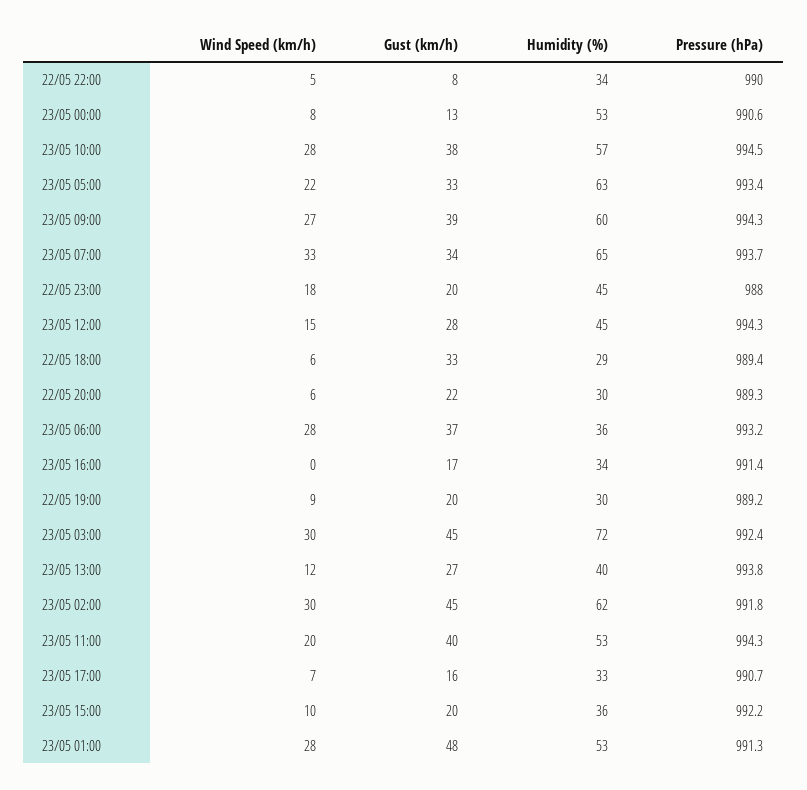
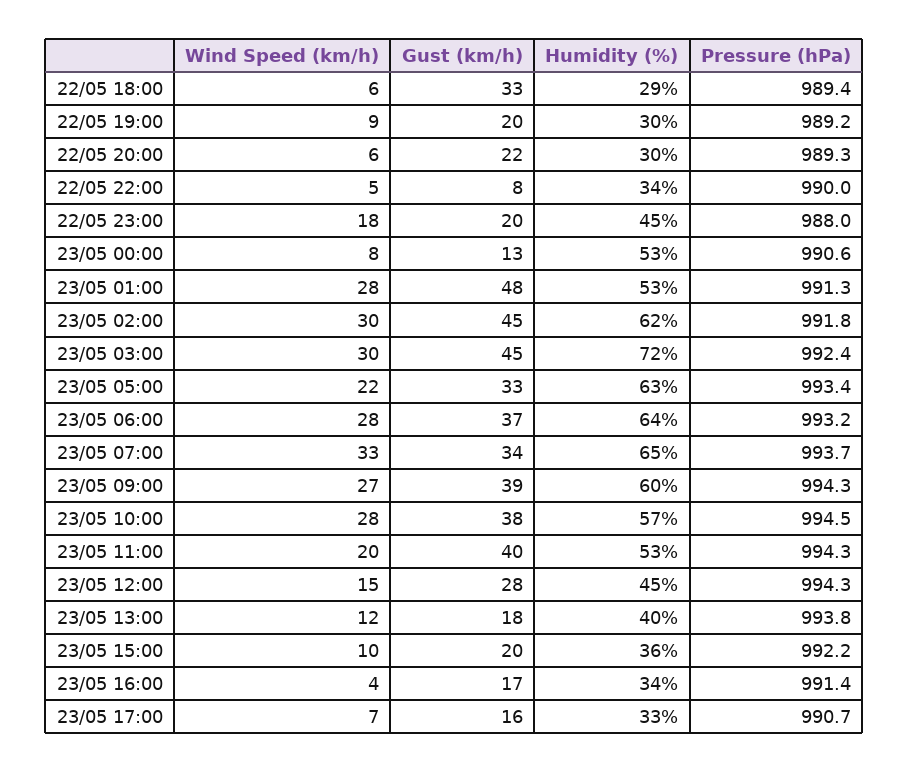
Humidity (%), 23/05 06:00: 36 -> 64
Wind Speed (km/h), 23/05 16:00: 0 -> 4
Gust (km/h), 23/05 13:00: 27 -> 18

